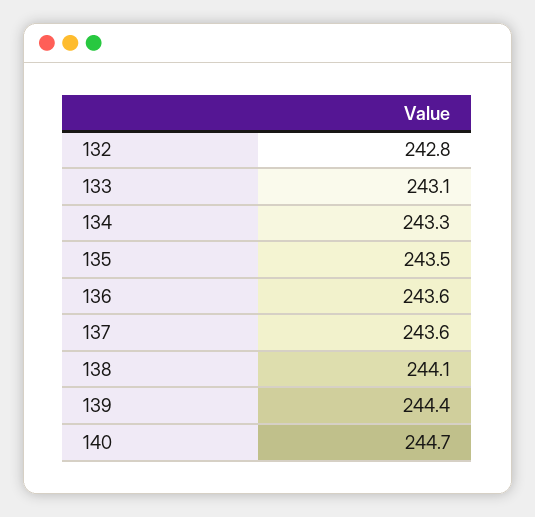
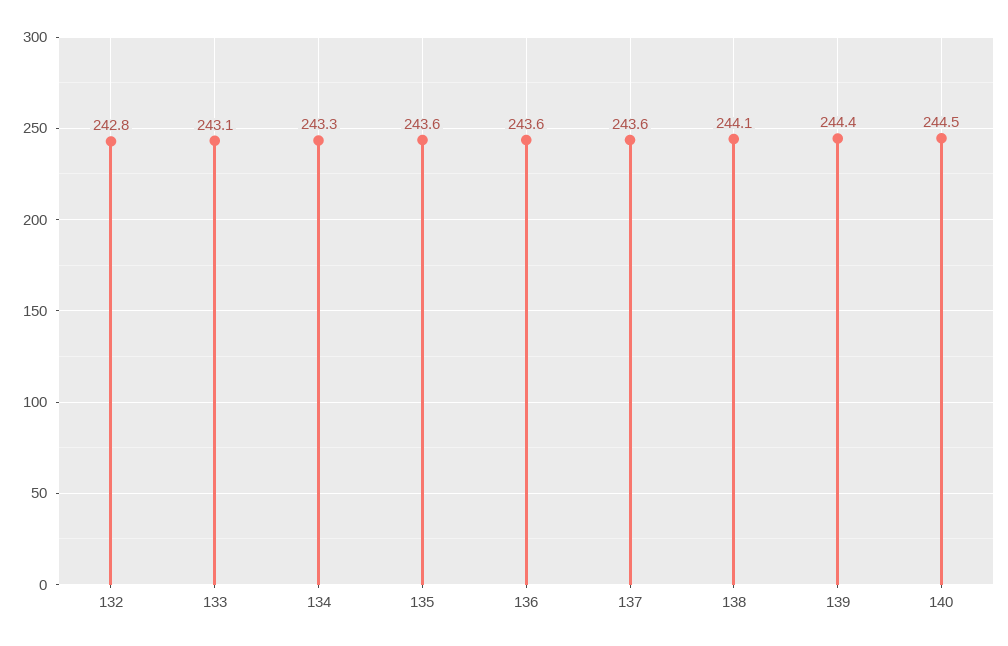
135: 243.5 -> 243.6
140: 244.7 -> 244.5

